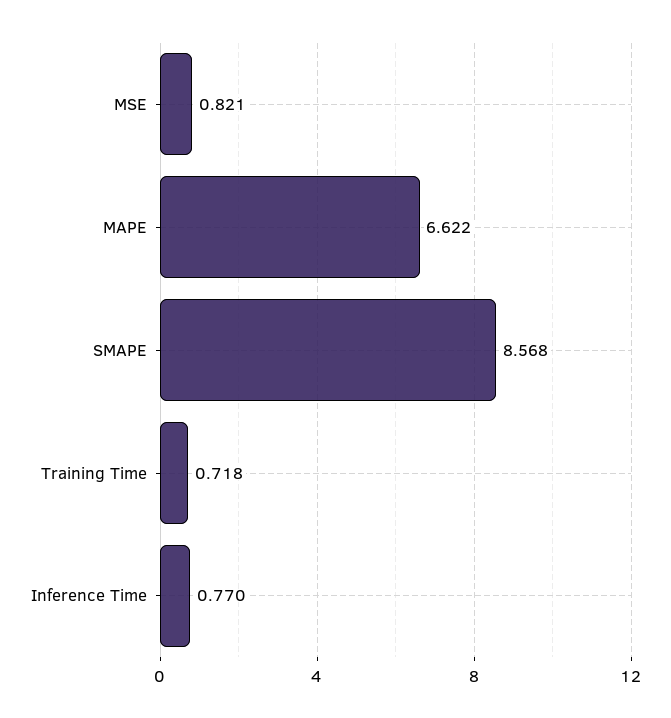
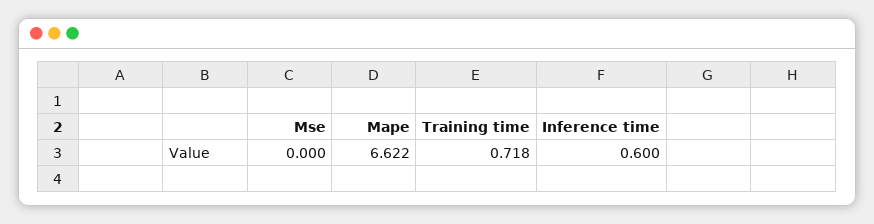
MSE: 0.821 -> 0
SMAPE: 8.568 -> none
Inference Time: 0.77 -> 0.6

